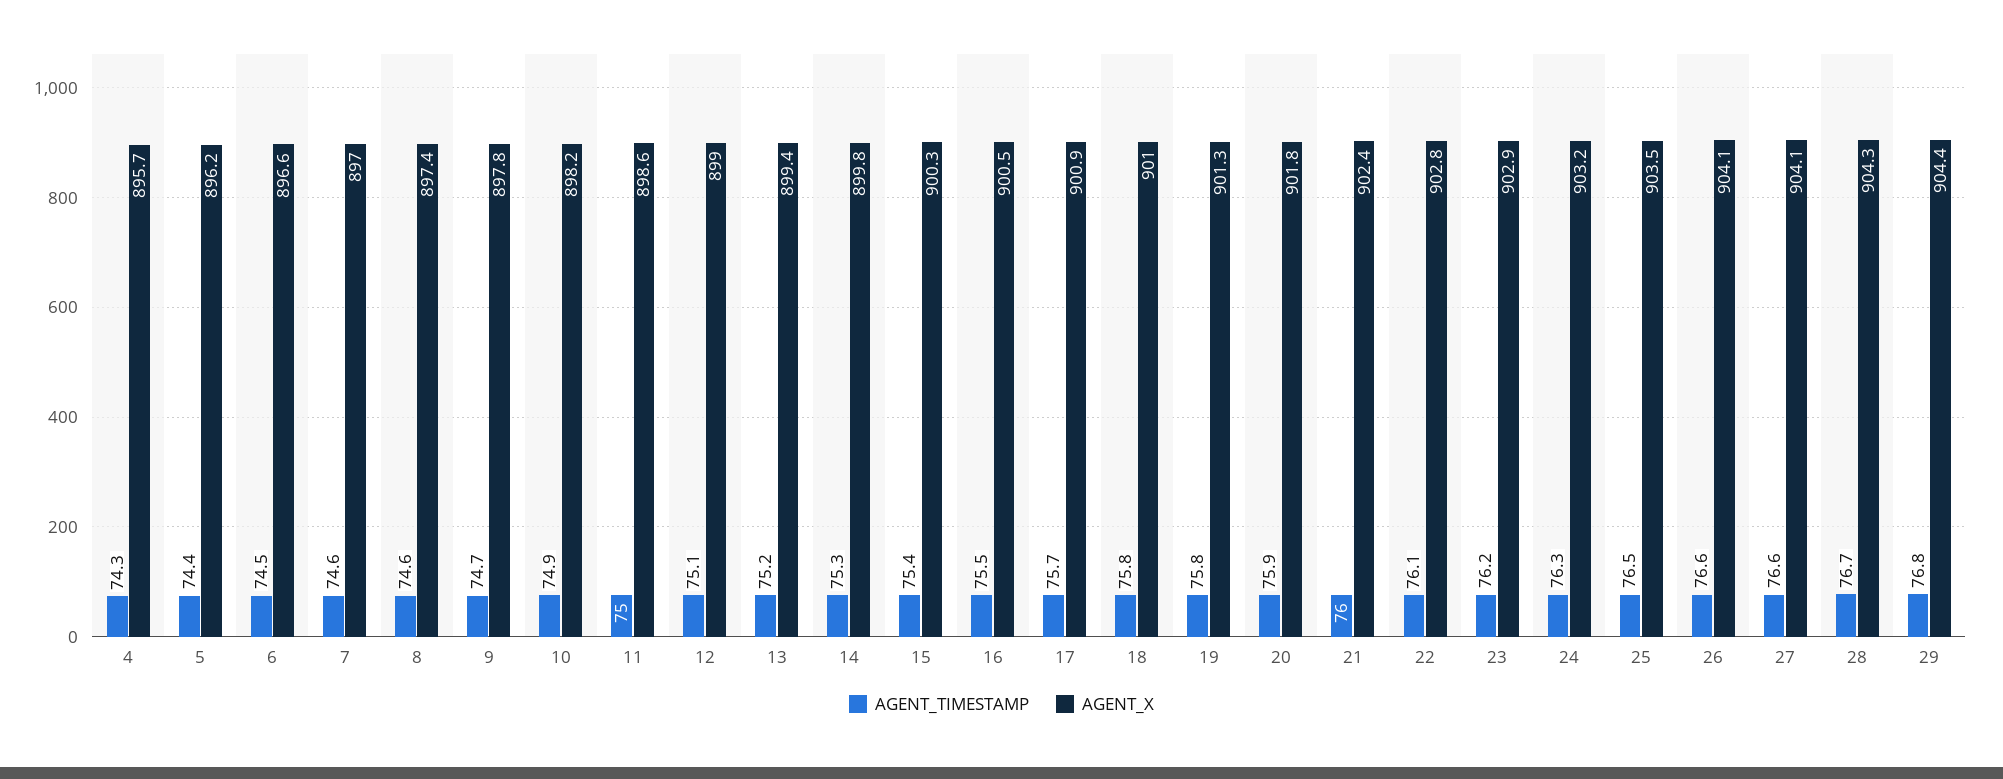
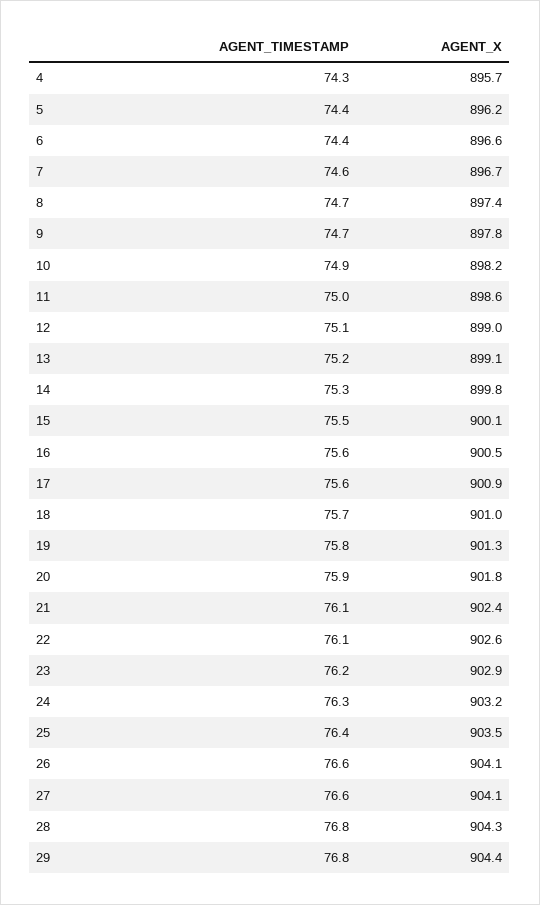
AGENT_TIMESTAMP, 6: 74.5 -> 74.4
AGENT_X, 7: 897 -> 896.7
AGENT_TIMESTAMP, 8: 74.6 -> 74.7
AGENT_X, 13: 899.4 -> 899.1
AGENT_TIMESTAMP, 15: 75.4 -> 75.5
AGENT_X, 15: 900.3 -> 900.1
AGENT_TIMESTAMP, 16: 75.5 -> 75.6
AGENT_TIMESTAMP, 17: 75.7 -> 75.6
AGENT_TIMESTAMP, 18: 75.8 -> 75.7
AGENT_TIMESTAMP, 21: 76 -> 76.1
AGENT_X, 22: 902.8 -> 902.6
AGENT_TIMESTAMP, 25: 76.5 -> 76.4
AGENT_TIMESTAMP, 28: 76.7 -> 76.8

